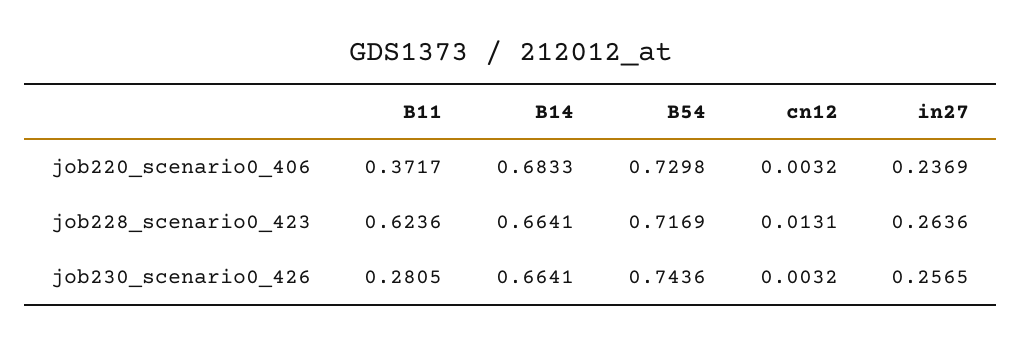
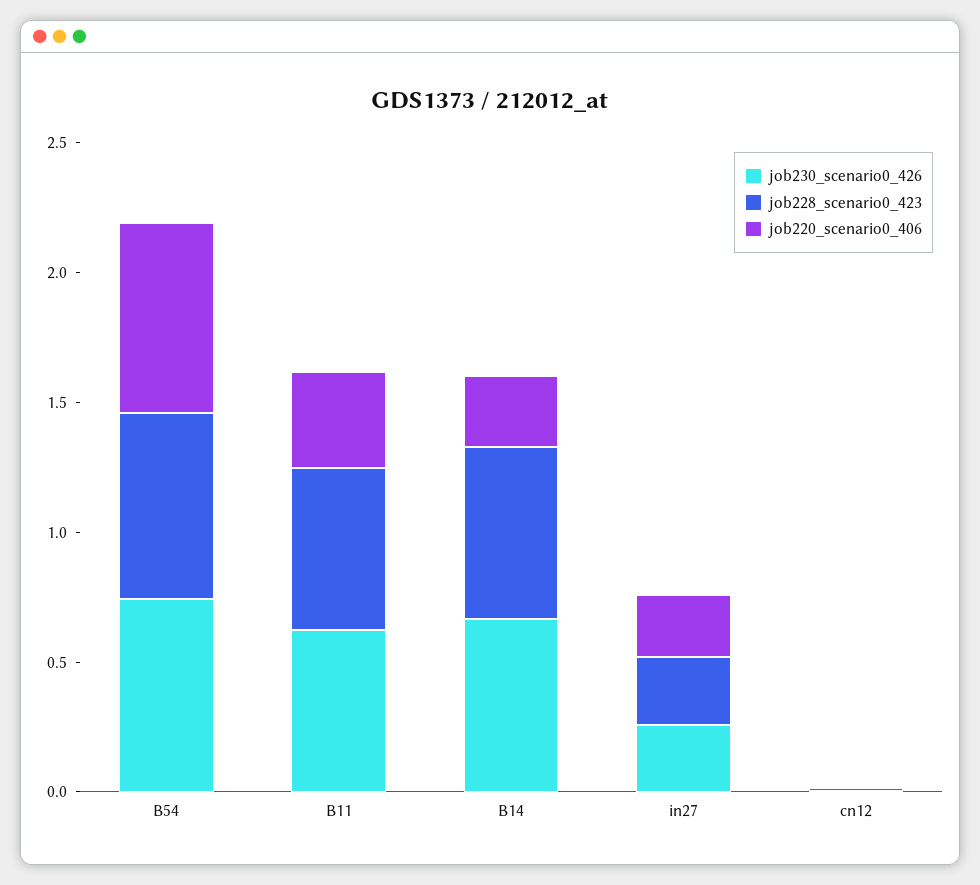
job220_scenario0_406, B14: 0.6833 -> 0.3
job230_scenario0_426, B11: 0.2805 -> 0.6

